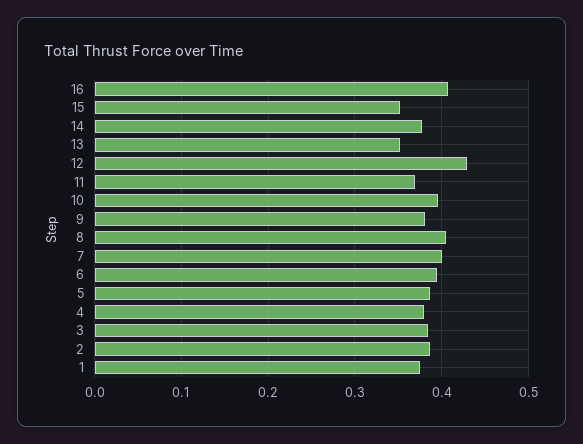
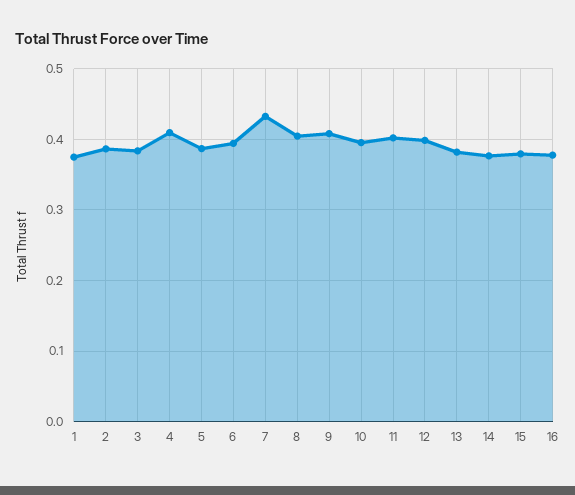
16: 0.41 -> 0.38
15: 0.35 -> 0.38
13: 0.35 -> 0.38
12: 0.43 -> 0.4
11: 0.37 -> 0.4
9: 0.38 -> 0.41
7: 0.4 -> 0.43
4: 0.38 -> 0.41

